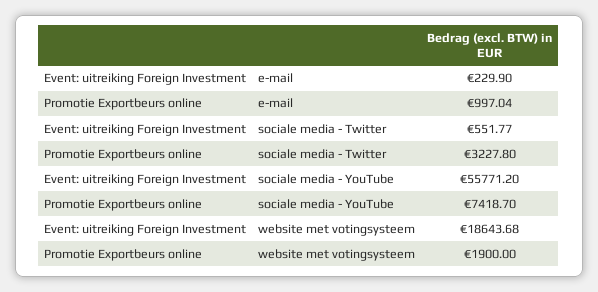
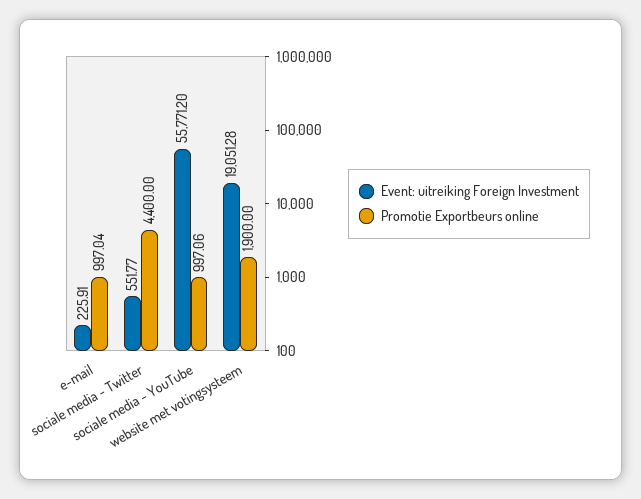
Event: uitreiking Foreign Investment, e-mail: 229.9 -> 225.91
Promotie Exportbeurs online, sociale media - Twitter: 3227.8 -> 4400
Promotie Exportbeurs online, sociale media - YouTube: 7418.7 -> 997.06
Event: uitreiking Foreign Investment, website met votingsysteem: 18643.68 -> 19051.28

